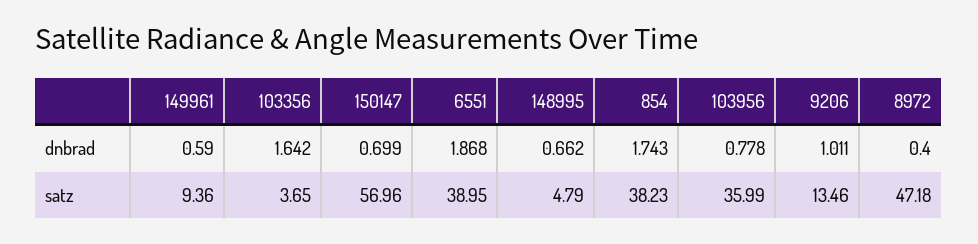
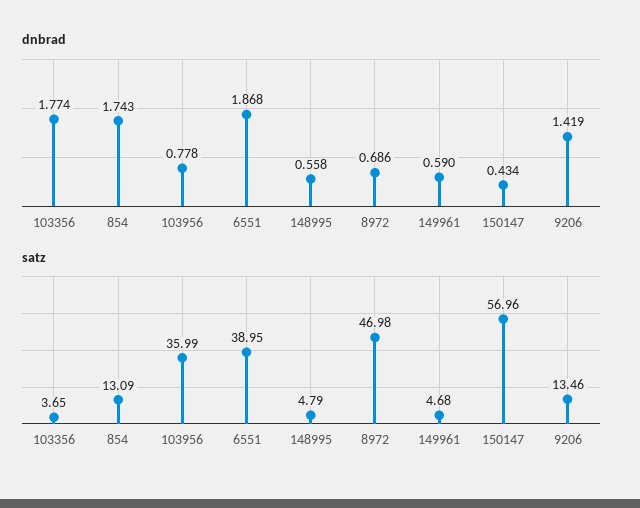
dnbrad, 103356: 1.642 -> 1.774
dnbrad, 150147: 0.699 -> 0.434
dnbrad, 148995: 0.662 -> 0.558
dnbrad, 9206: 1.011 -> 1.419
dnbrad, 8972: 0.4 -> 0.686
satz, 149961: 9.36 -> 4.68
satz, 854: 38.23 -> 13.09
satz, 8972: 47.18 -> 46.98

